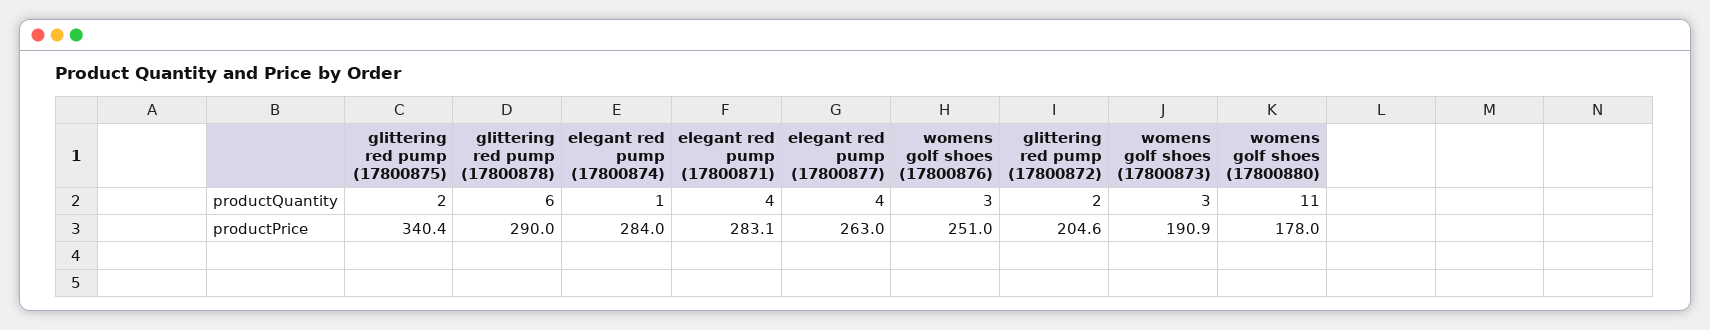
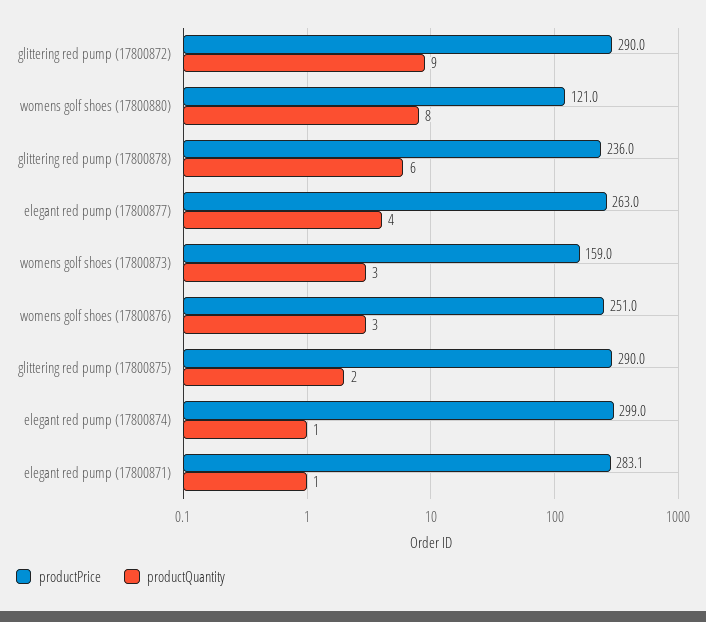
productQuantity, elegant red pump (17800871): 4 -> 1
productQuantity, glittering red pump (17800872): 2 -> 9
productQuantity, womens golf shoes (17800880): 11 -> 8
productPrice, glittering red pump (17800875): 340.4 -> 290
productPrice, glittering red pump (17800878): 290 -> 236
productPrice, elegant red pump (17800874): 284 -> 299
productPrice, glittering red pump (17800872): 204.6 -> 290
productPrice, womens golf shoes (17800873): 190.9 -> 159
productPrice, womens golf shoes (17800880): 178 -> 121

